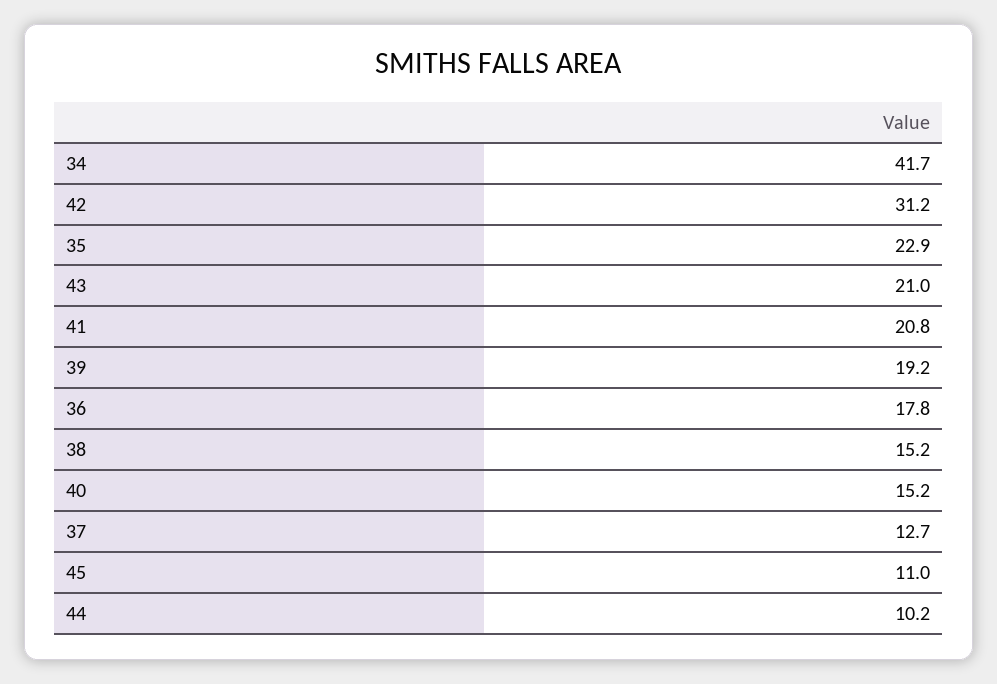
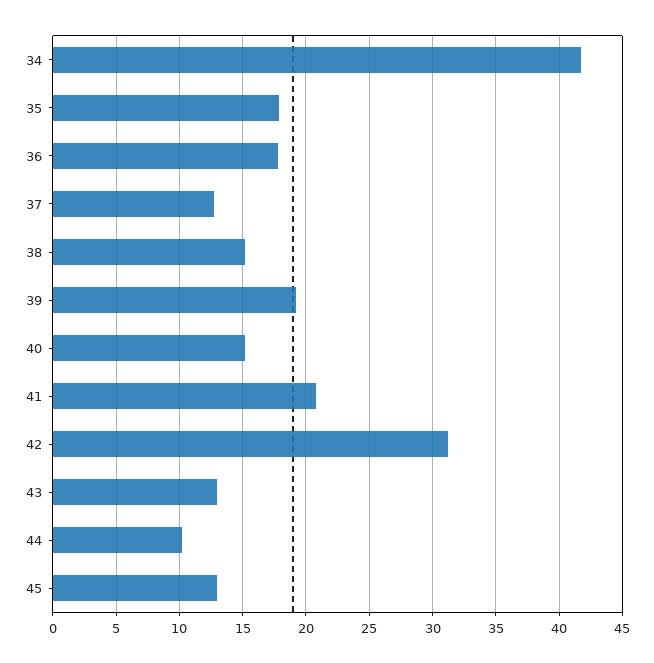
35: 22.9 -> 18
43: 21 -> 13
45: 11 -> 13

